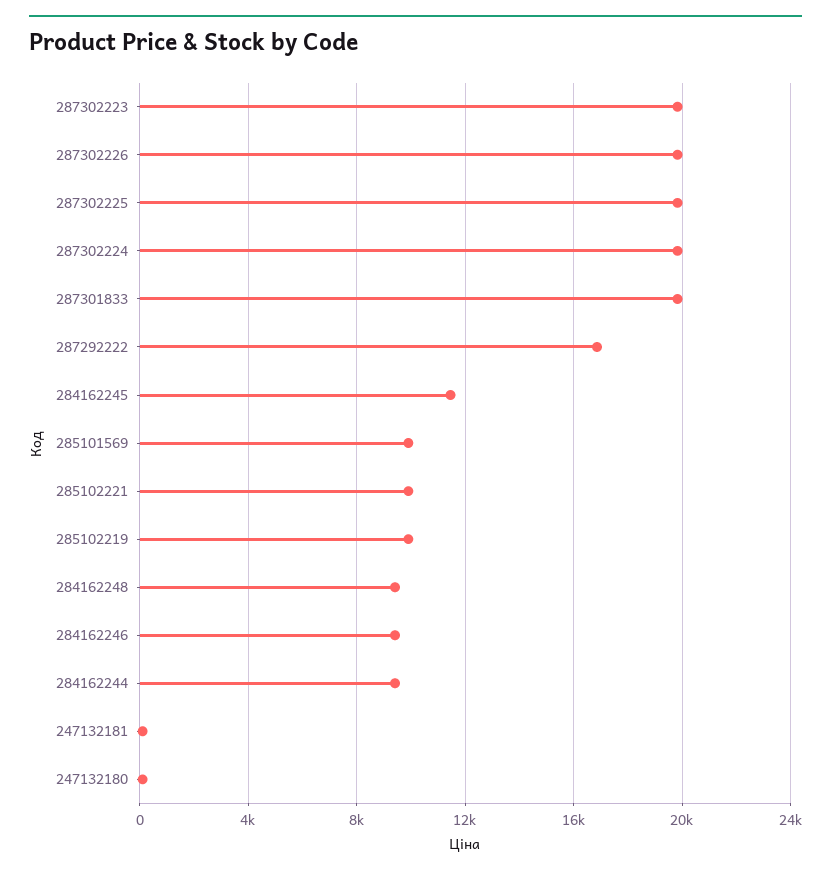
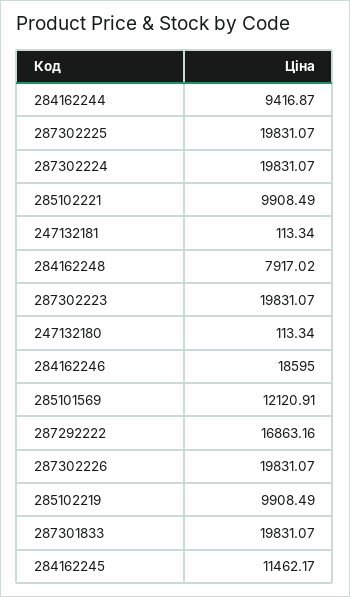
285101569: 10000 -> 12120.91
284162248: 9500 -> 7917.02
284162246: 9500 -> 18595

